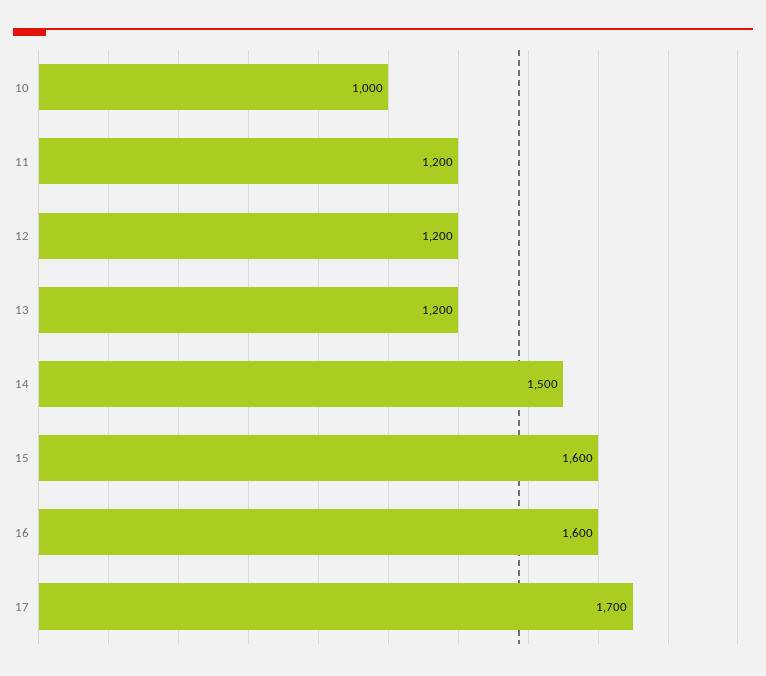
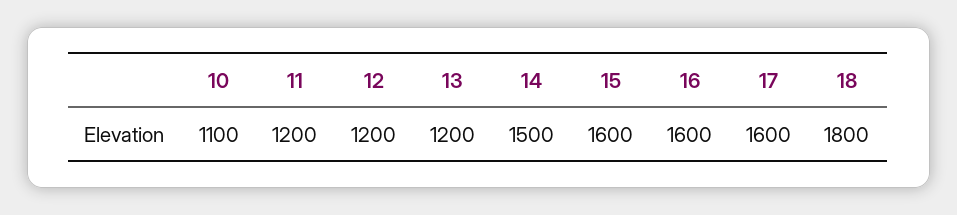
10: 1000 -> 1100
17: 1700 -> 1600
18: none -> 1800

